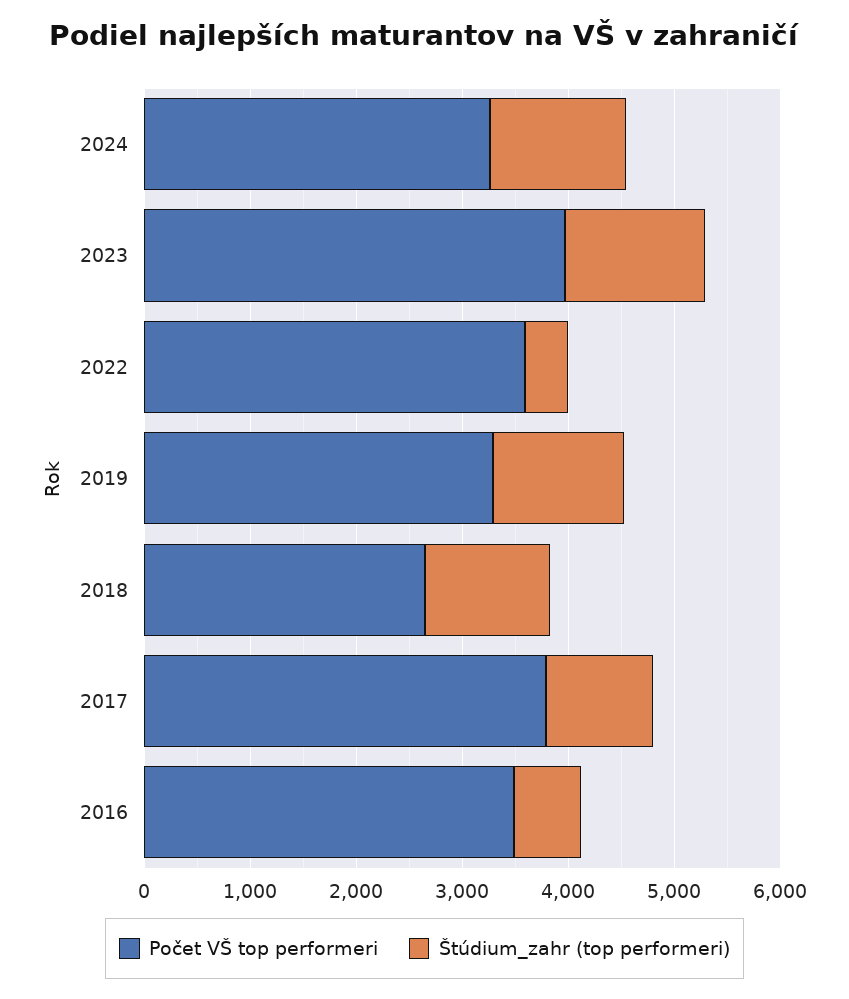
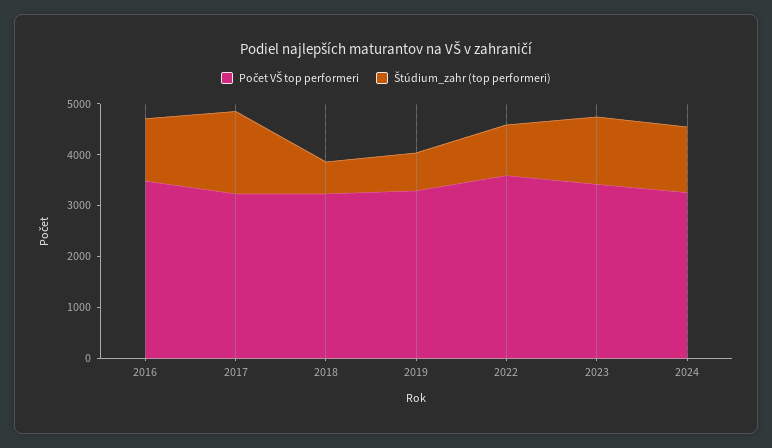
Počet VŠ top performeri, 2023: 4000 -> 3400
Štúdium_zahr (top performeri), 2022: 400 -> 1000
Štúdium_zahr (top performeri), 2019: 1200 -> 800
Počet VŠ top performeri, 2018: 2600 -> 3200
Štúdium_zahr (top performeri), 2018: 1200 -> 600
Počet VŠ top performeri, 2017: 3800 -> 3200
Štúdium_zahr (top performeri), 2017: 1000 -> 1600
Štúdium_zahr (top performeri), 2016: 600 -> 1200

